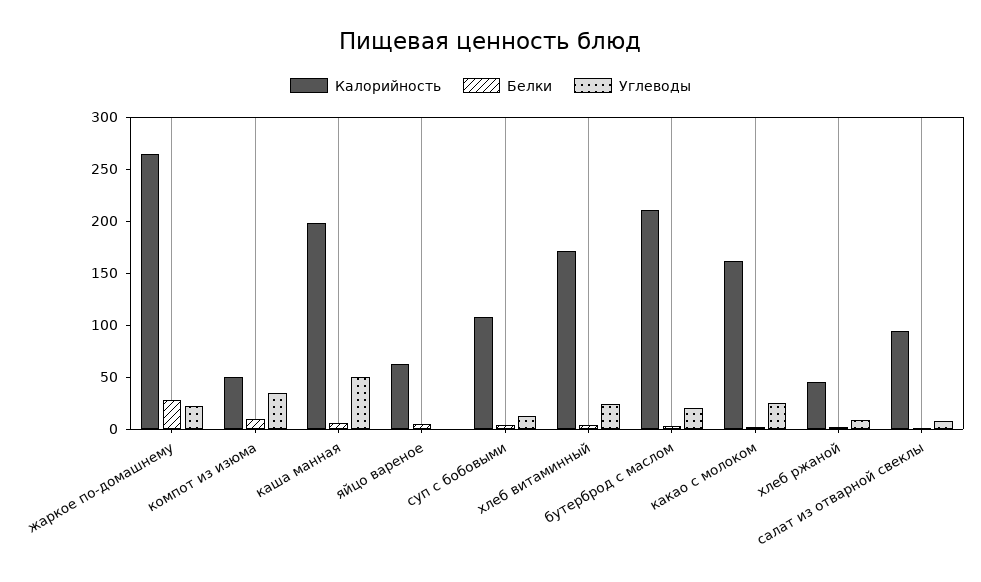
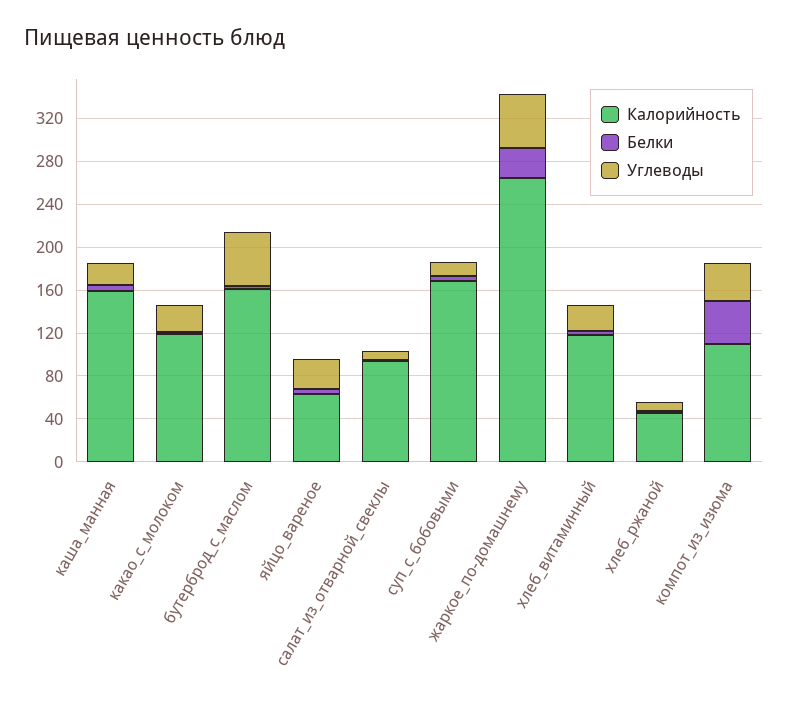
Углеводы, жаркое по-домашнему: 20 -> 50
Калорийность, компот из изюма: 50 -> 110
Белки, компот из изюма: 10 -> 40
Калорийность, каша манная: 200 -> 160
Углеводы, каша манная: 50 -> 20
Углеводы, яйцо вареное: 0 -> 30
Калорийность, суп с бобовыми: 110 -> 170
Калорийность, хлеб витаминный: 170 -> 120
Калорийность, бутерброд с маслом: 210 -> 160
Углеводы, бутерброд с маслом: 20 -> 50
Калорийность, какао с молоком: 160 -> 120

